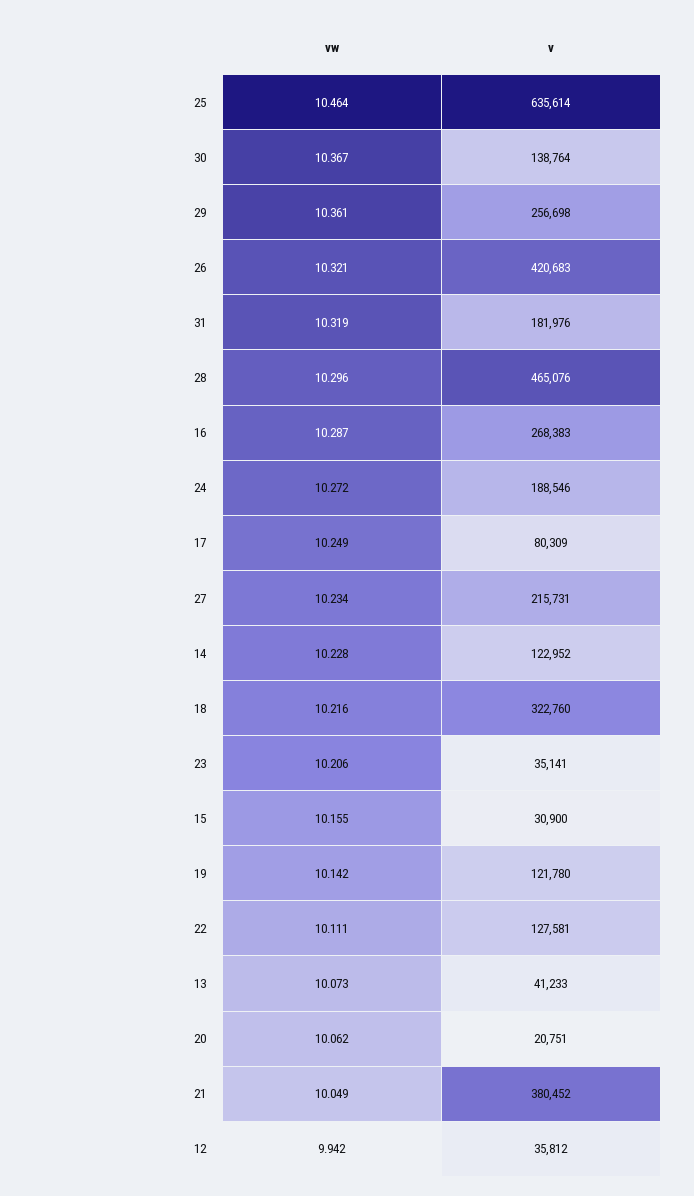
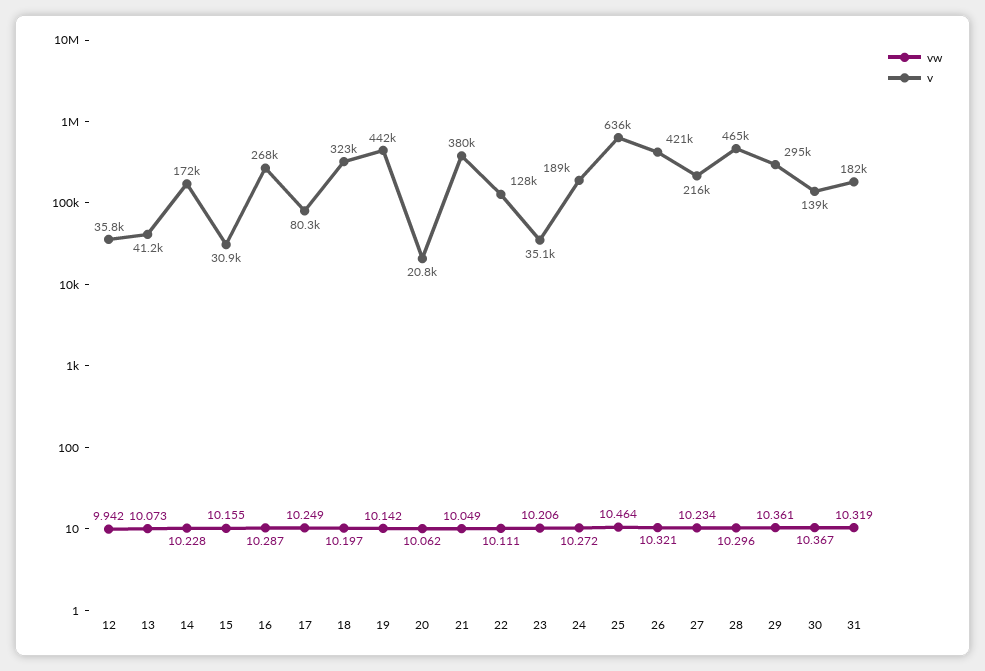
v, 29: 256698 -> 295000
v, 14: 122952 -> 172000
vw, 18: 10.216 -> 10.197
v, 19: 121780 -> 442000

